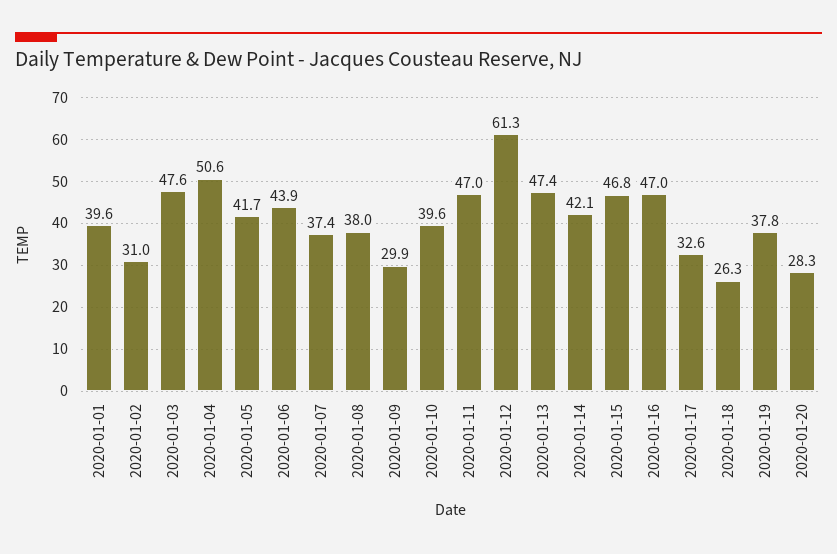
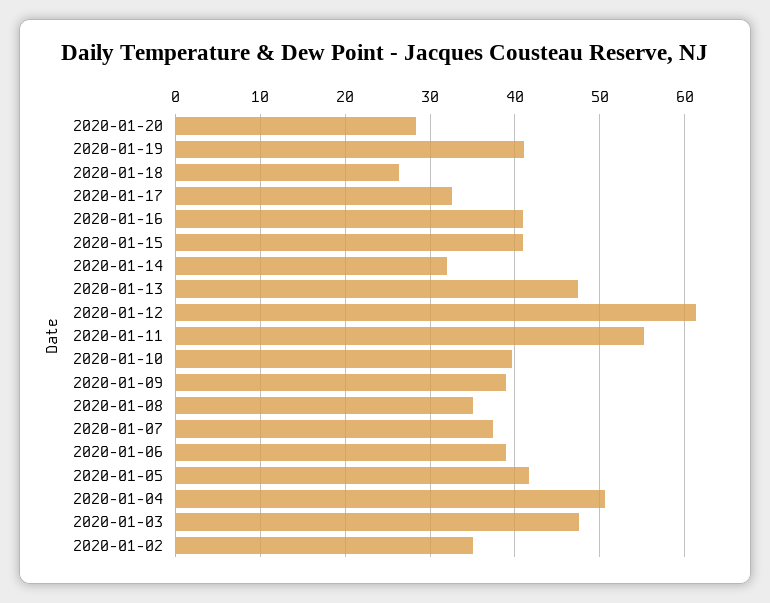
2020-01-01: 39.6 -> none
2020-01-02: 31 -> 35
2020-01-06: 43.9 -> 39
2020-01-08: 38 -> 35
2020-01-09: 29.9 -> 39
2020-01-11: 47 -> 55
2020-01-14: 42.1 -> 32
2020-01-15: 46.8 -> 41
2020-01-16: 47 -> 41
2020-01-19: 37.8 -> 41

